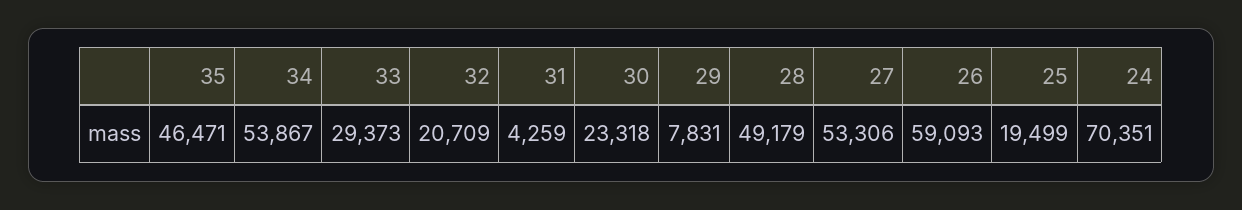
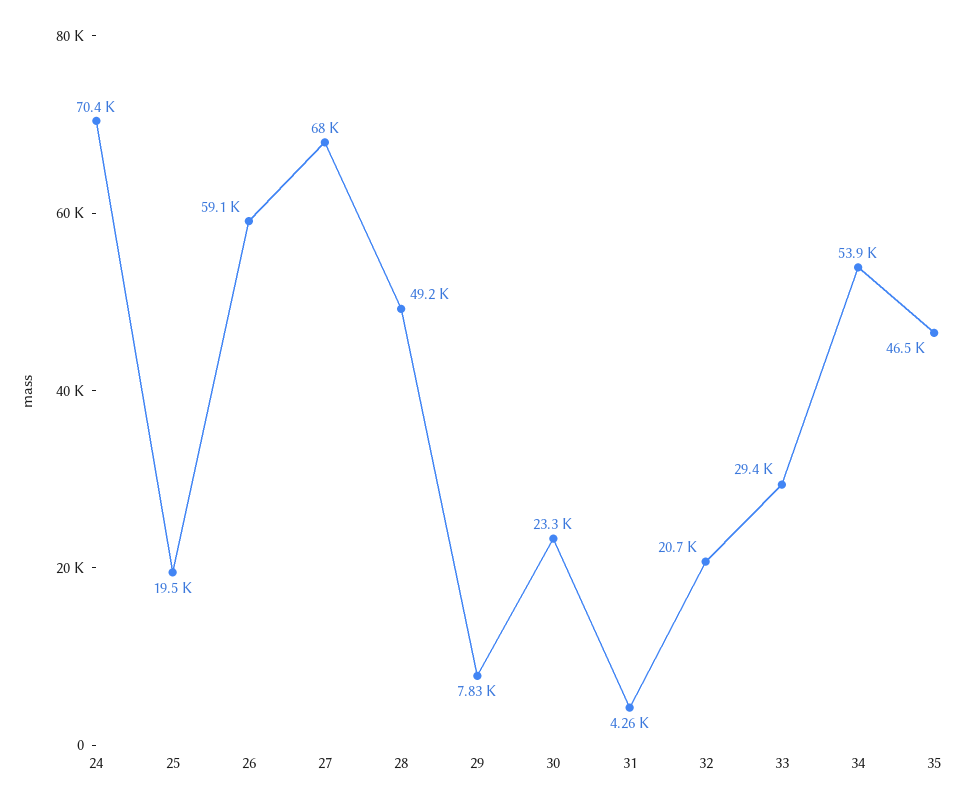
27: 53306 -> 68000

